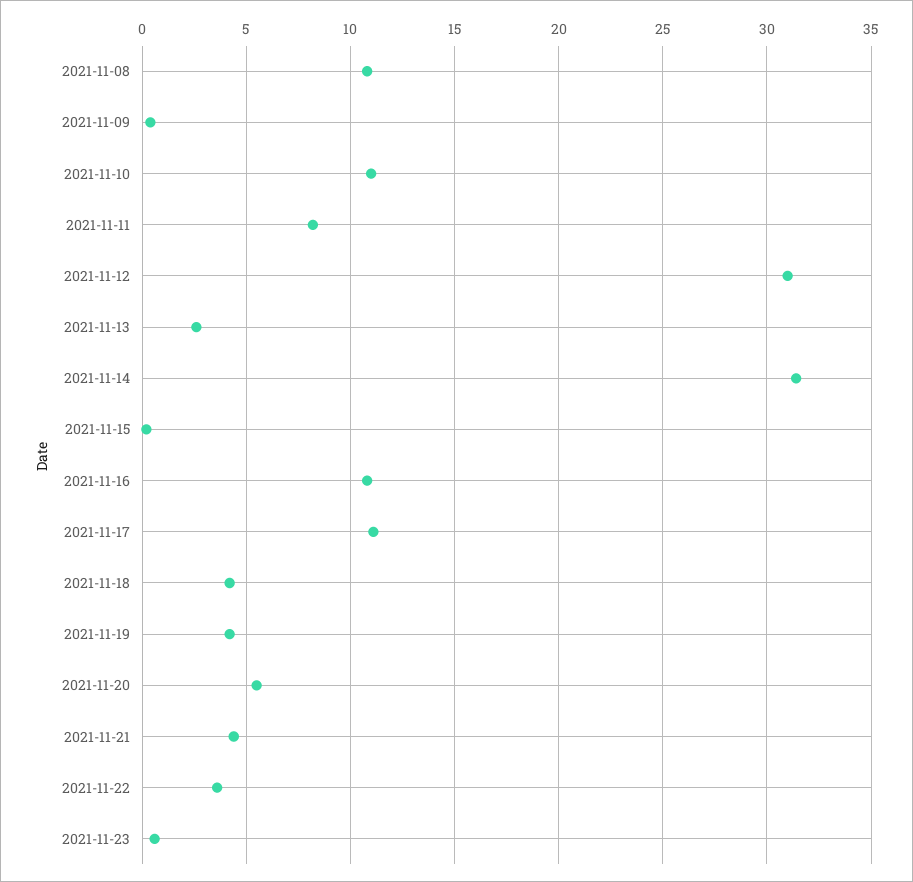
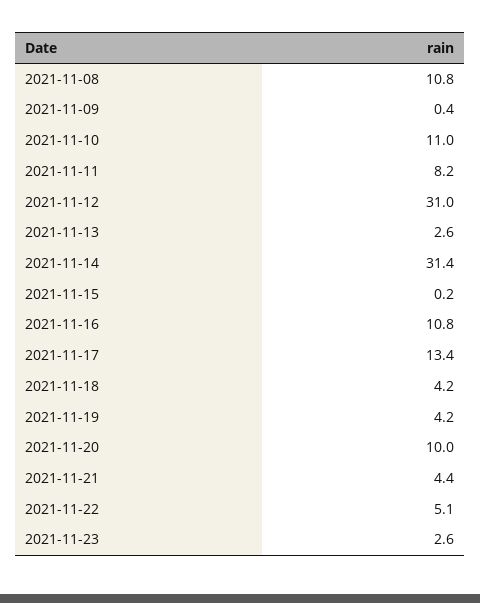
2021-11-17: 11 -> 13.4
2021-11-20: 5.5 -> 10
2021-11-22: 3.5 -> 5.1
2021-11-23: 0.5 -> 2.6

